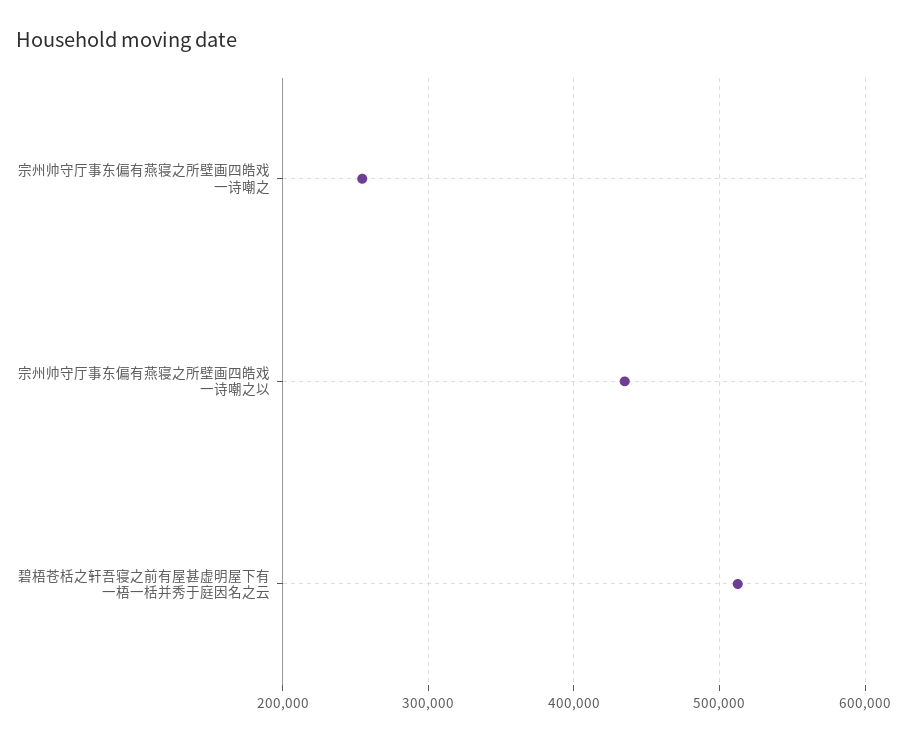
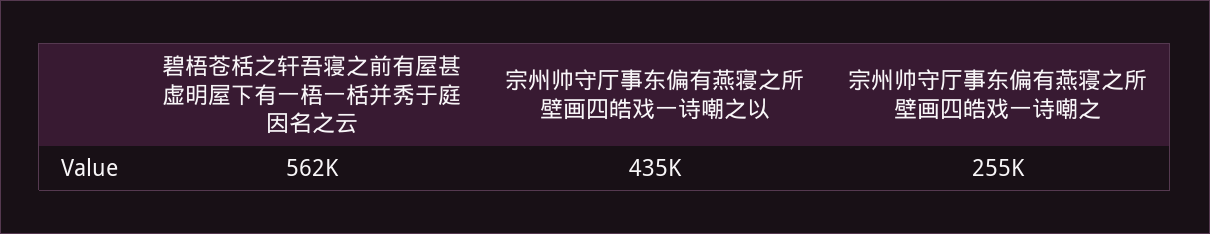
碧梧苍栝之轩吾寝之前有屋甚虚明屋下有一梧一栝并秀于庭因名之云: 510000 -> 562000

